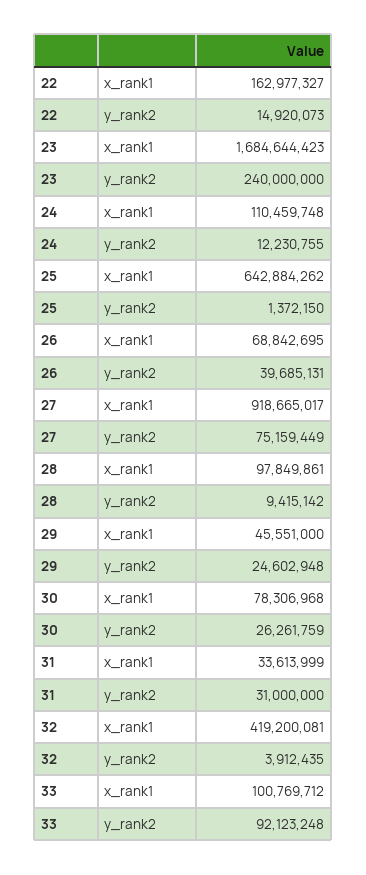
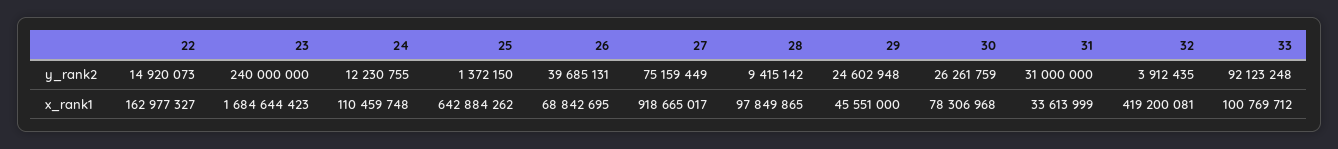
28, x_rank1: 97849861 -> 97849865

